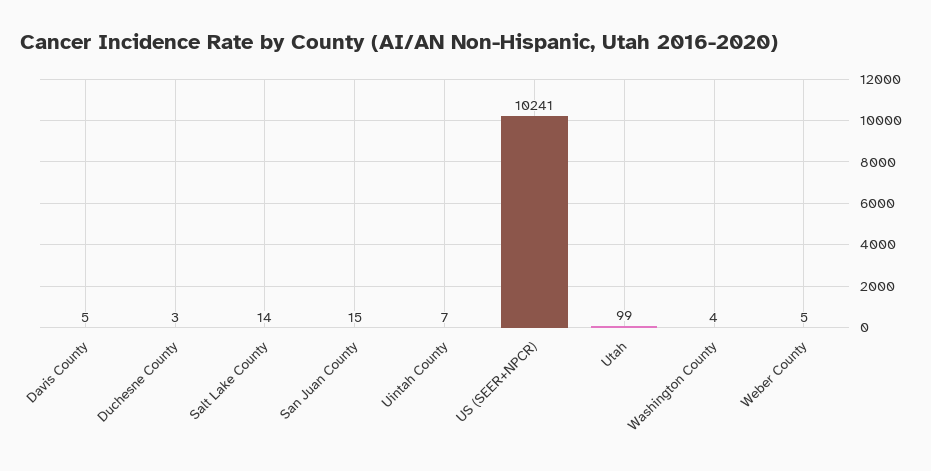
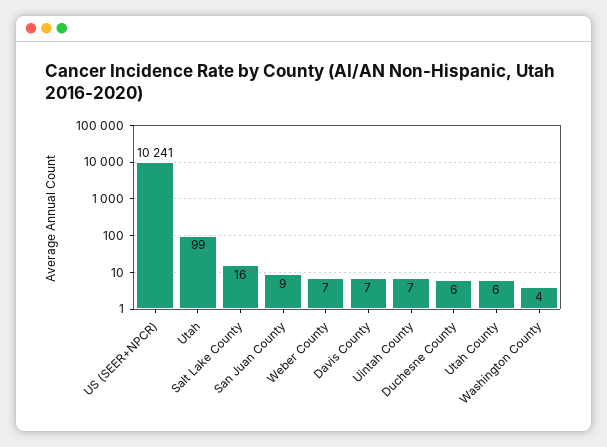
Davis County: 5 -> 7
Duchesne County: 3 -> 6
Salt Lake County: 14 -> 16
San Juan County: 15 -> 9
Weber County: 5 -> 7
Utah County: none -> 6

